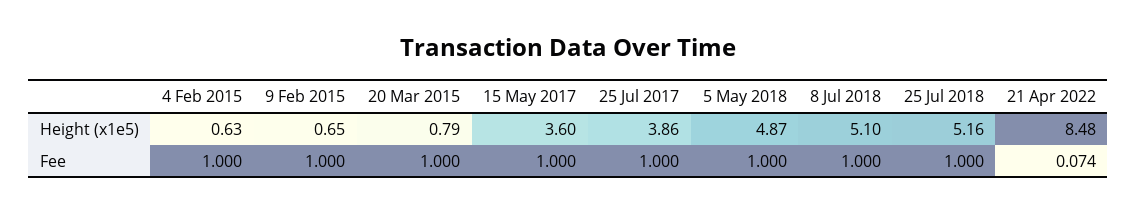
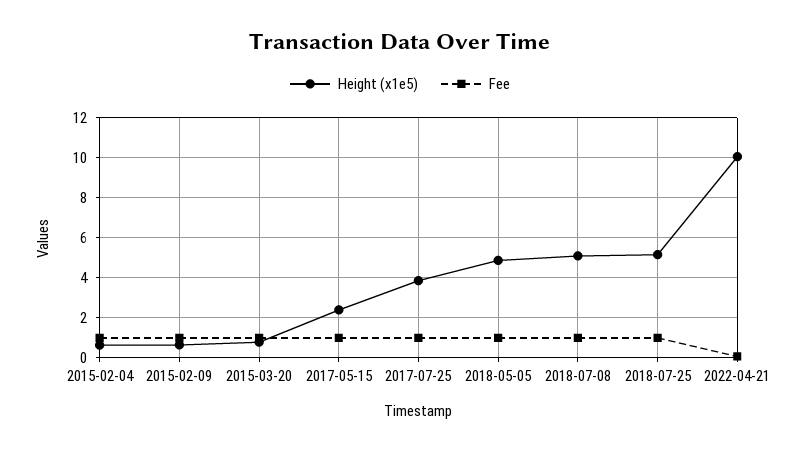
Height (x1e5), 15 May 2017: 3.6 -> 2.5
Height (x1e5), 21 Apr 2022: 8.48 -> 10

